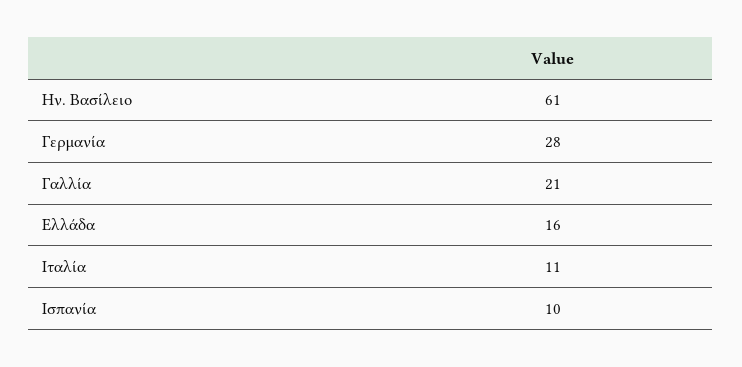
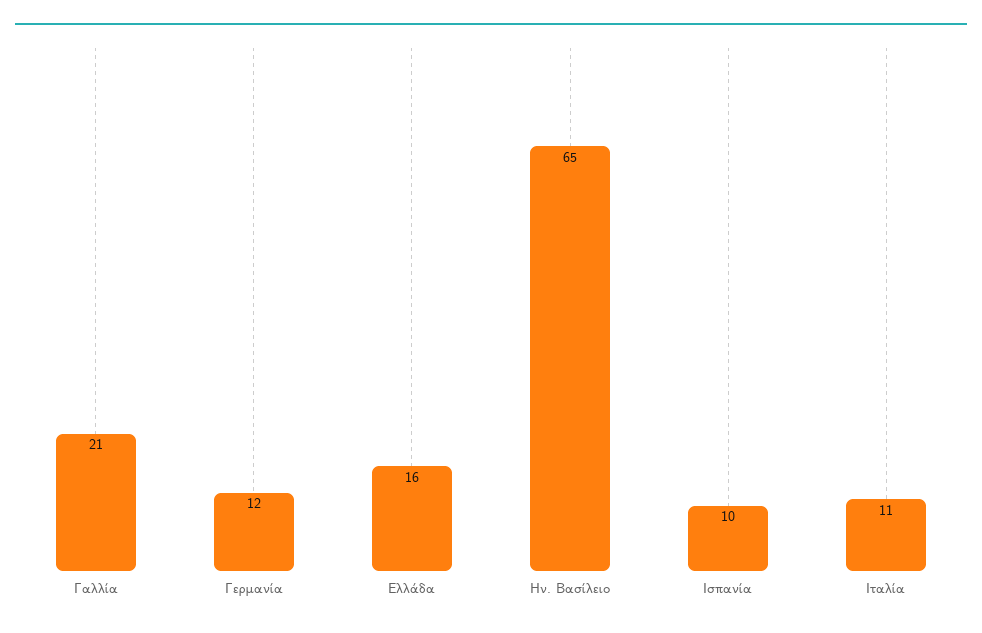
Ην. Βασίλειο: 61 -> 65
Γερμανία: 28 -> 12

